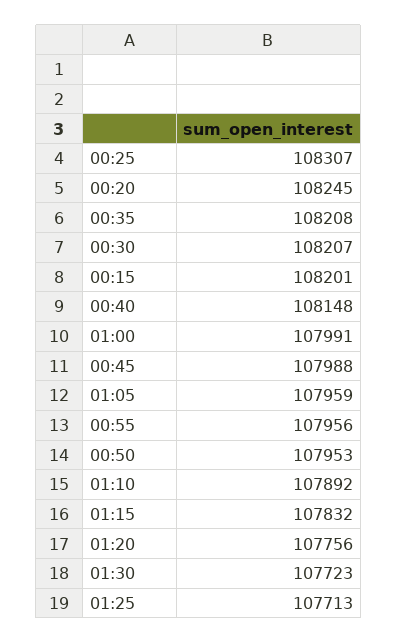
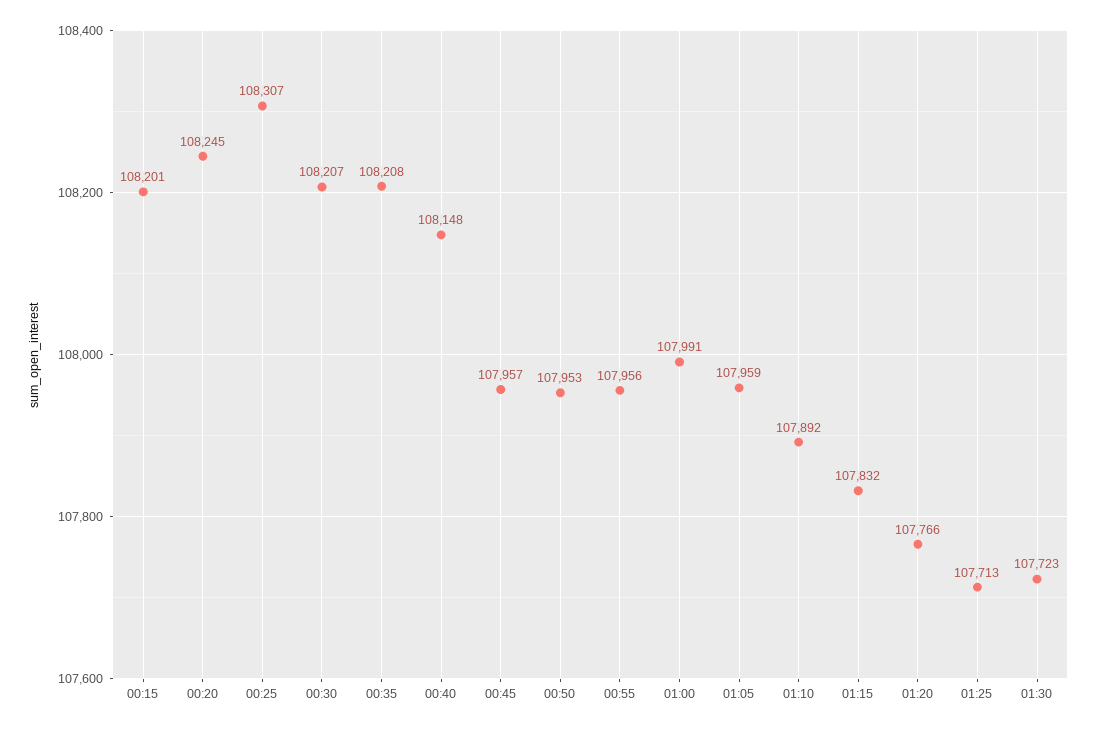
00:45: 107988 -> 107957
01:20: 107756 -> 107766

